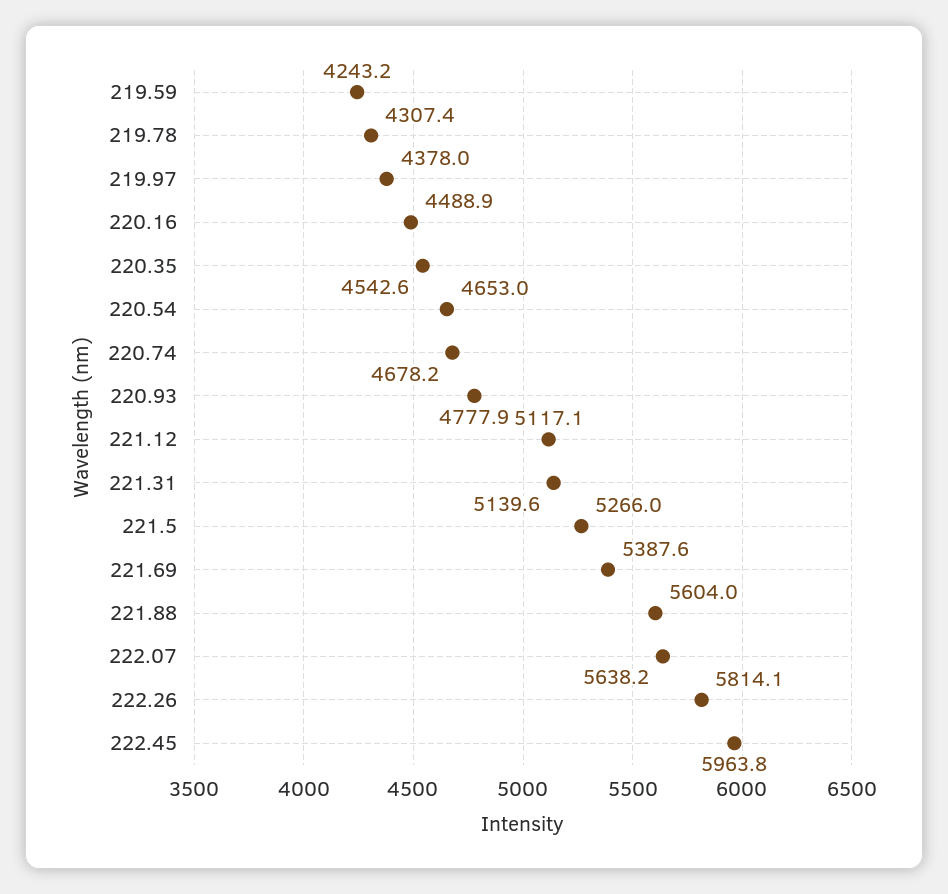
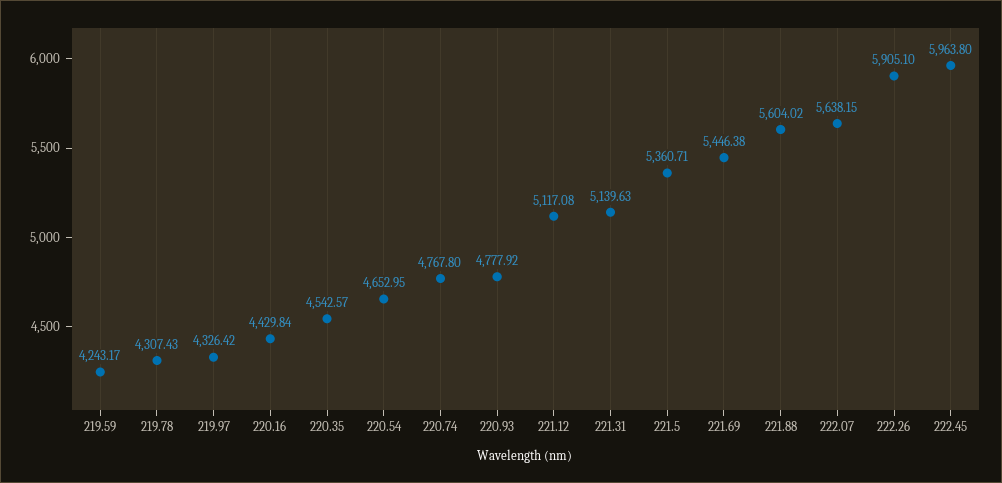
219.97: 4378 -> 4326.42
220.16: 4488.9 -> 4429.84
220.74: 4678.2 -> 4767.8
221.5: 5266 -> 5360.71
221.69: 5387.6 -> 5446.38
222.26: 5814.1 -> 5905.1

